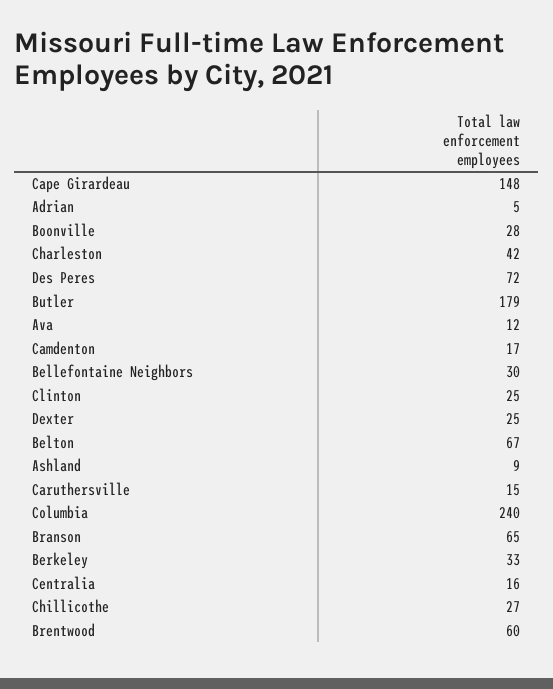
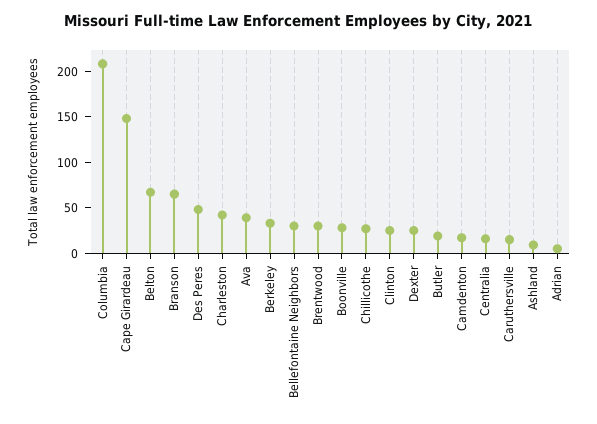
Des Peres: 72 -> 50
Butler: 179 -> 20
Ava: 12 -> 40
Columbia: 240 -> 210
Brentwood: 60 -> 30

